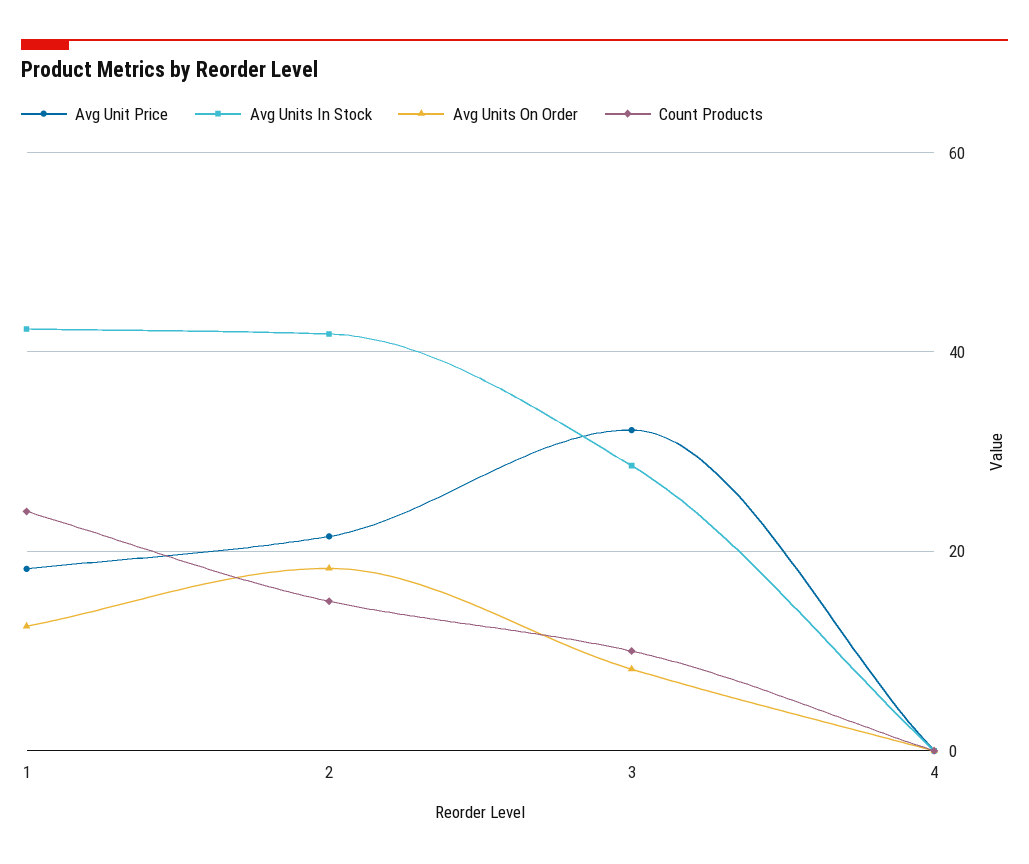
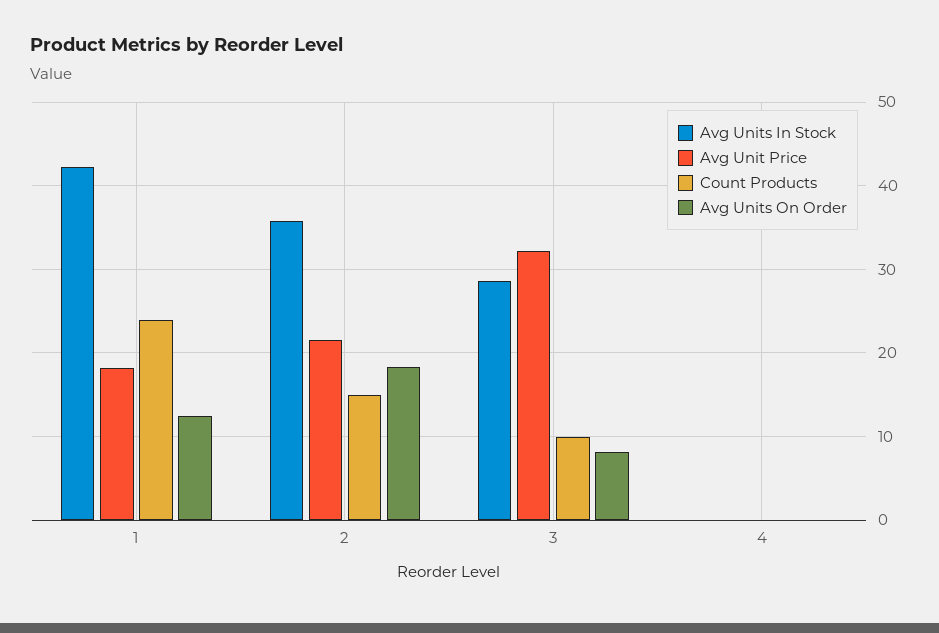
Avg Units In Stock, 2: 42 -> 36

